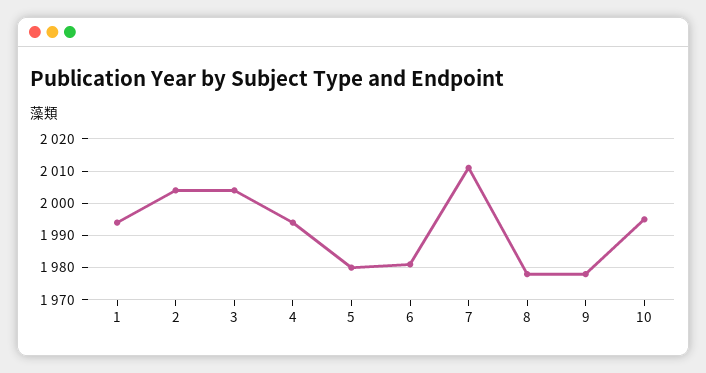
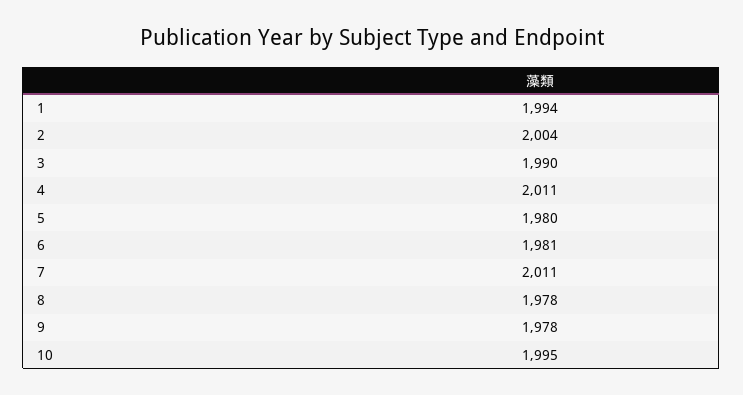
3: 2005 -> 1990
4: 1995 -> 2011

